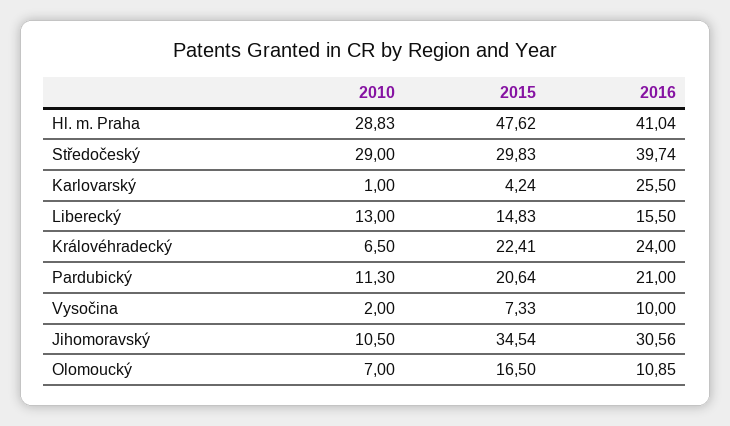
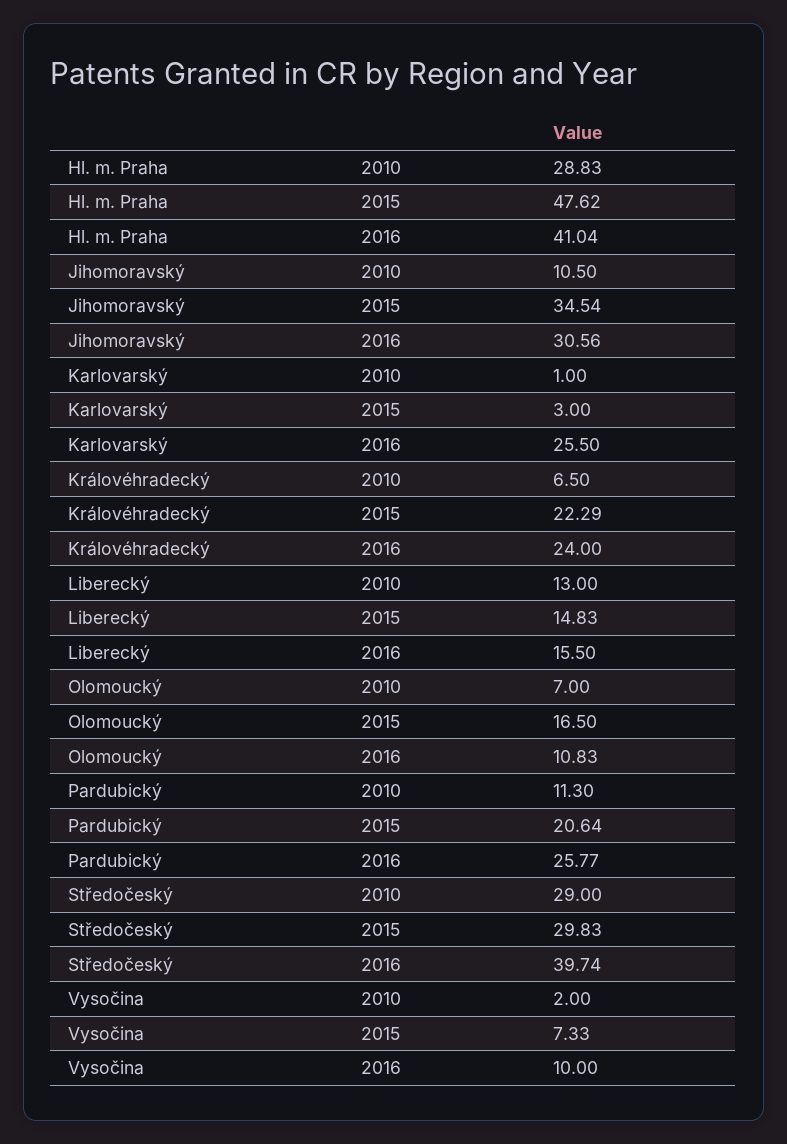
2015, Karlovarský: 4.24 -> 3
2015, Královéhradecký: 22.41 -> 22.29
2016, Pardubický: 21 -> 25.77
2016, Olomoucký: 10.85 -> 10.83

